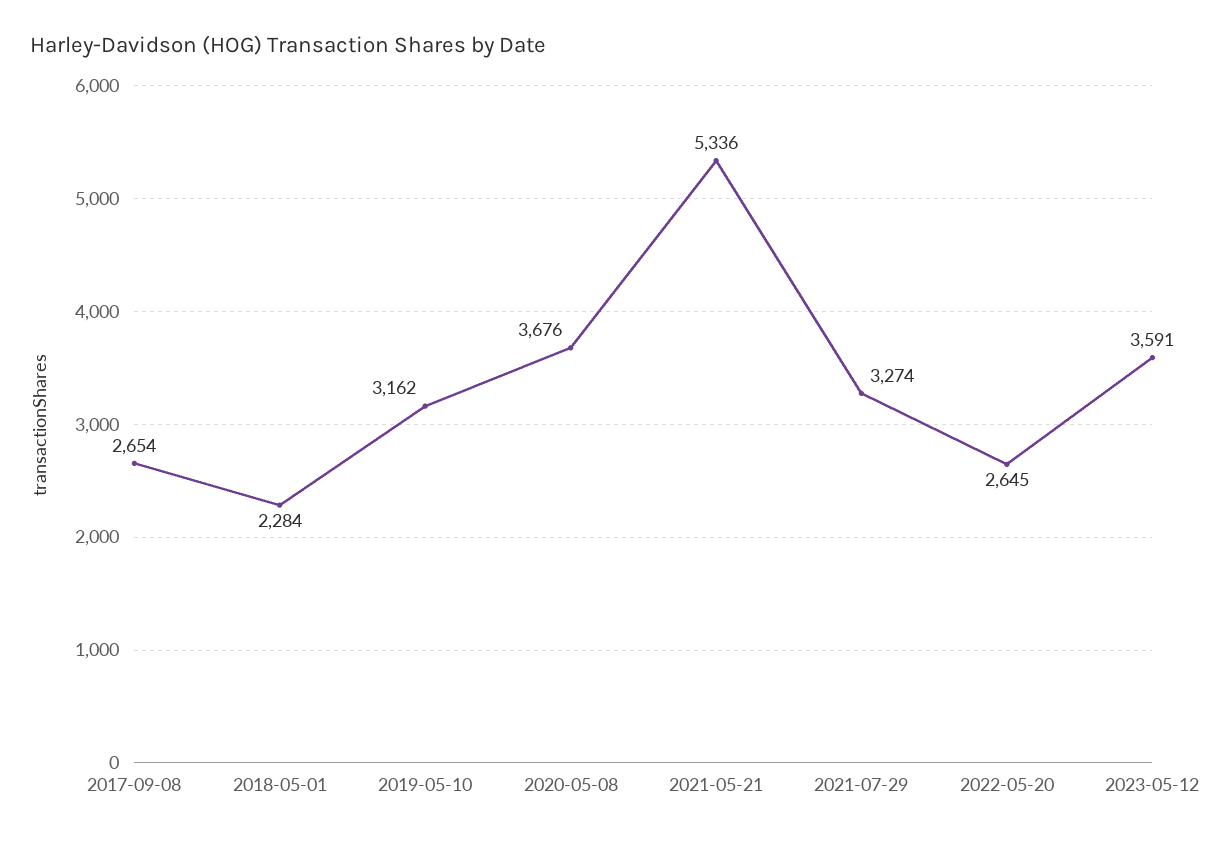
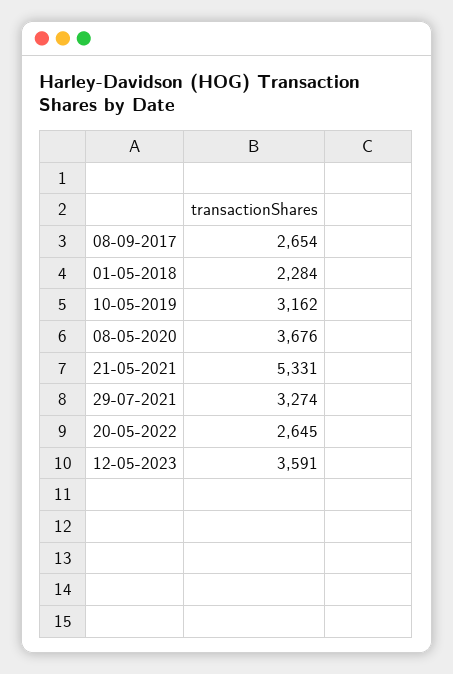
2021-05-21: 5336 -> 5331

